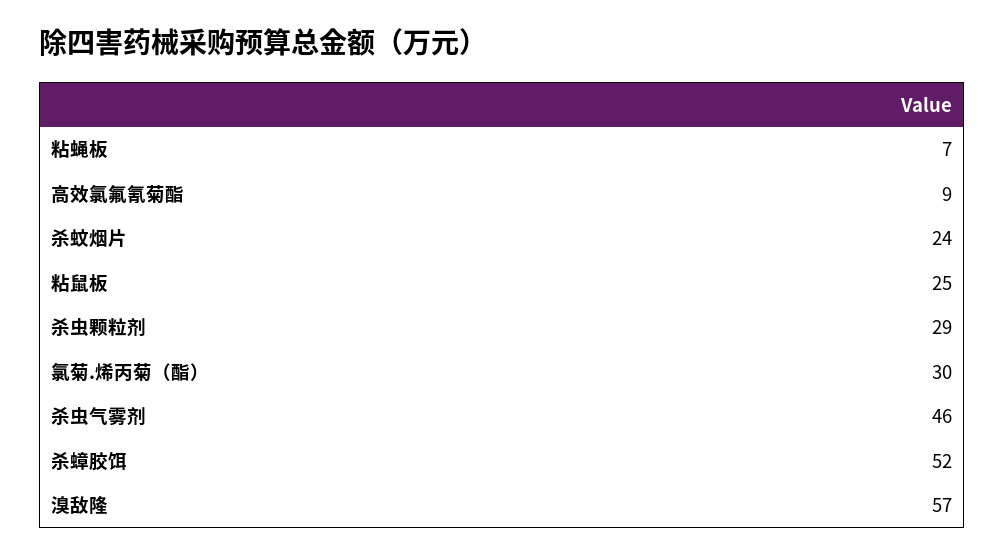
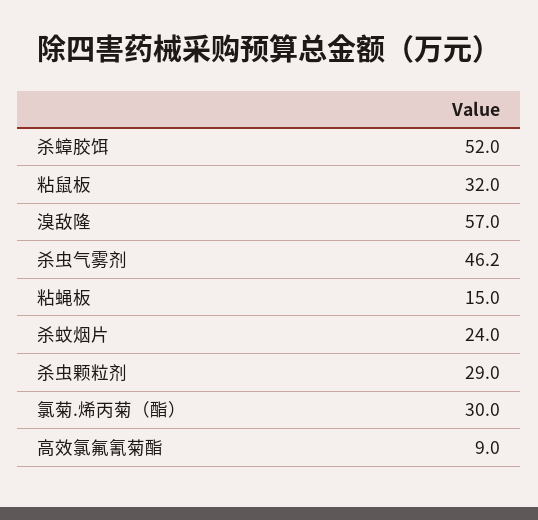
粘蝇板: 7 -> 15
粘鼠板: 25 -> 32

